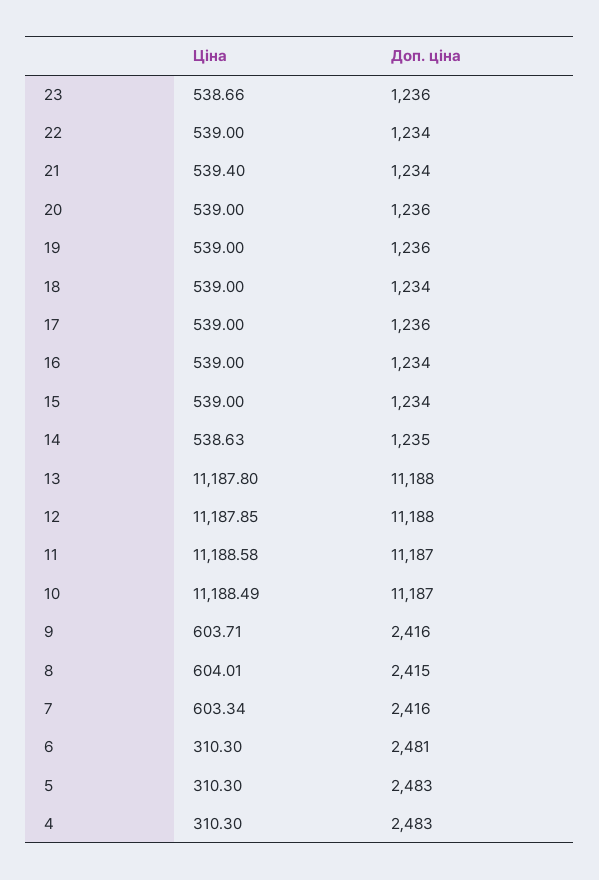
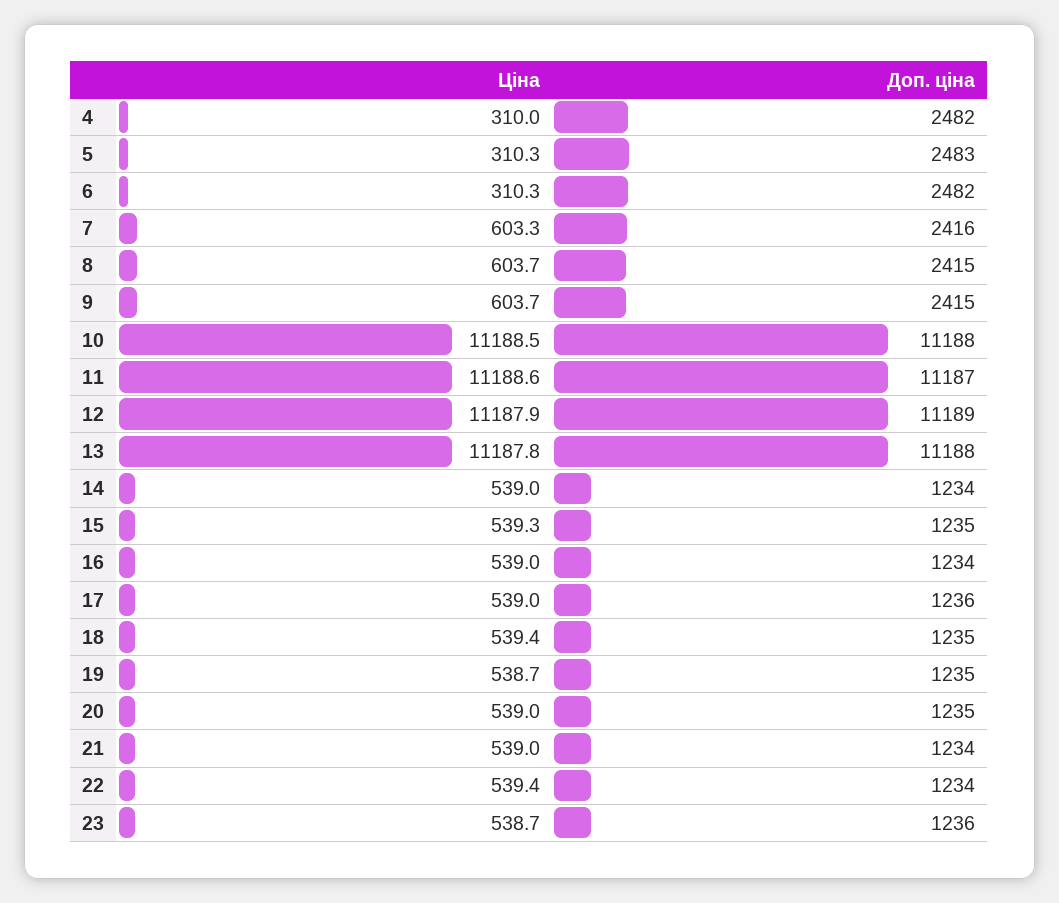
Ціна, 22: 539 -> 539.4
Ціна, 21: 539.4 -> 539
Доп. ціна, 20: 1236 -> 1235
Ціна, 19: 539 -> 538.7
Доп. ціна, 19: 1236 -> 1235
Ціна, 18: 539 -> 539.4
Доп. ціна, 18: 1234 -> 1235
Ціна, 15: 539 -> 539.3
Доп. ціна, 15: 1234 -> 1235
Ціна, 14: 538.63 -> 539
Доп. ціна, 14: 1235 -> 1234
Доп. ціна, 12: 11188 -> 11189
Доп. ціна, 10: 11187 -> 11188
Доп. ціна, 9: 2416 -> 2415
Ціна, 8: 604.01 -> 603.7
Доп. ціна, 6: 2481 -> 2482
Ціна, 4: 310.3 -> 310
Доп. ціна, 4: 2483 -> 2482

